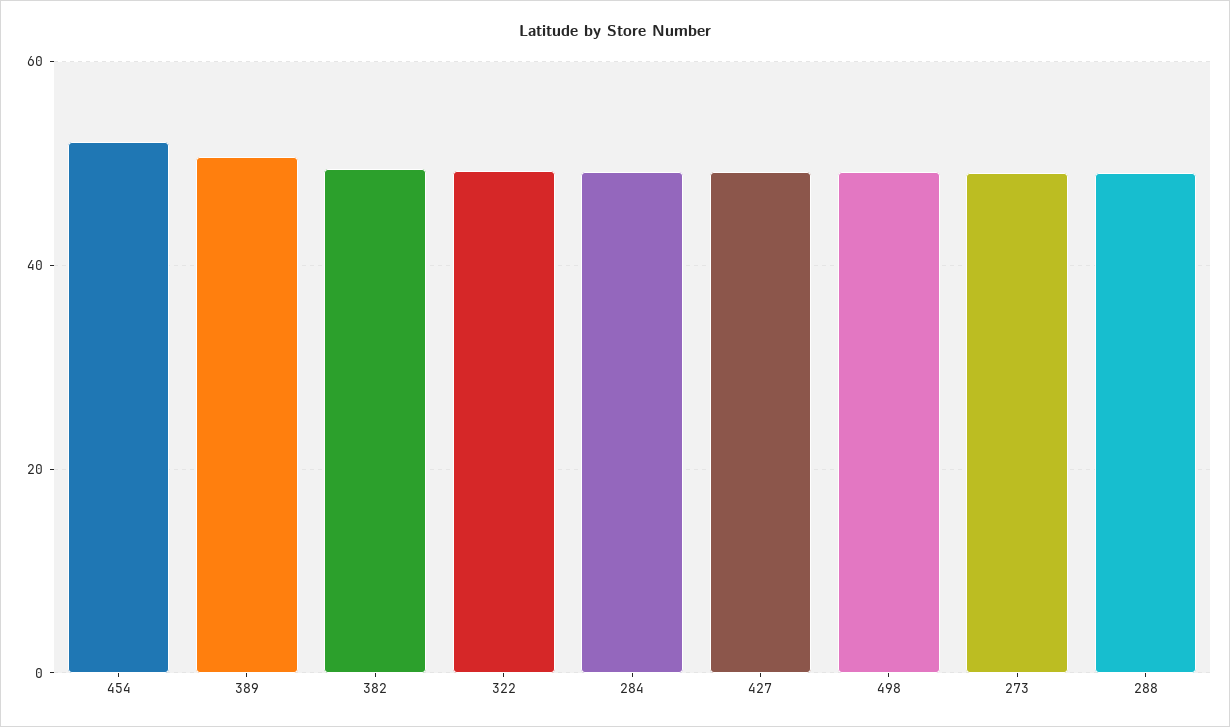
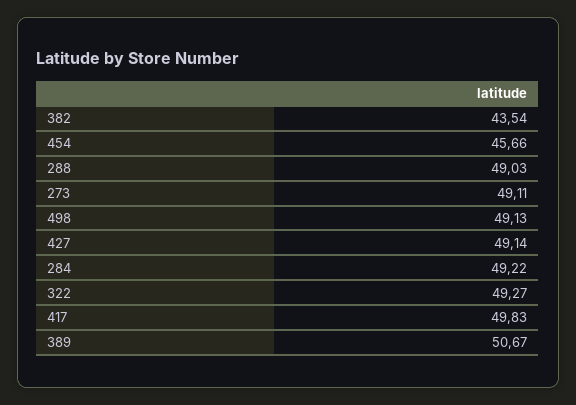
454: 52 -> 45.66
382: 50 -> 43.54
417: none -> 49.83

